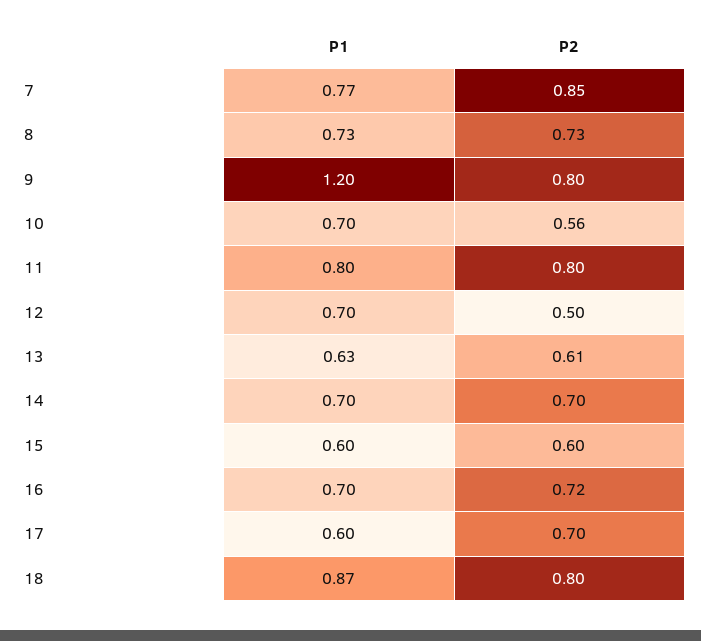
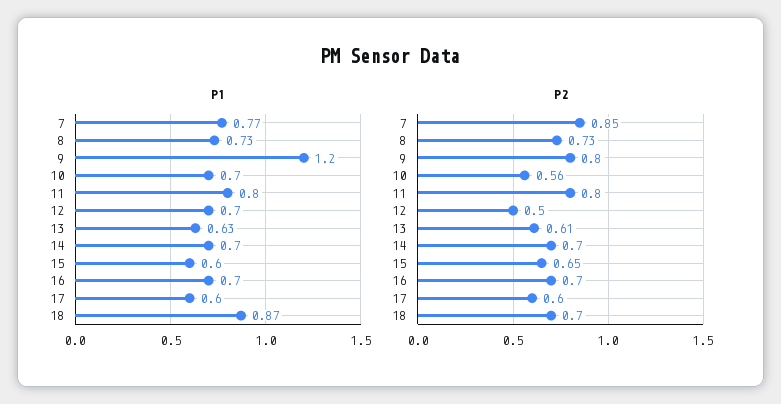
P2, 15: 0.6 -> 0.65
P2, 16: 0.72 -> 0.7
P2, 17: 0.7 -> 0.6
P2, 18: 0.8 -> 0.7

